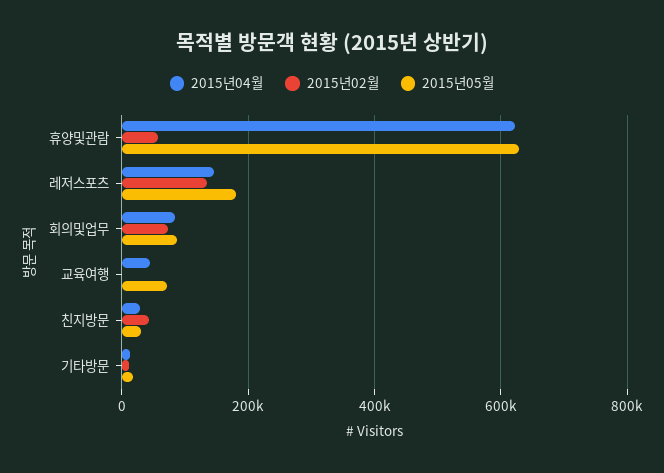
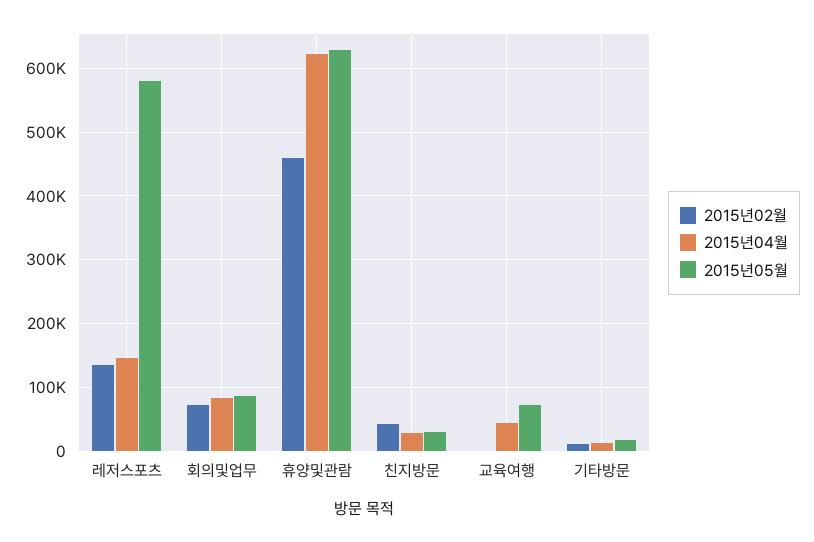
2015년02월, 휴양및관람: 60000 -> 460000
2015년05월, 레저스포츠: 180000 -> 580000

